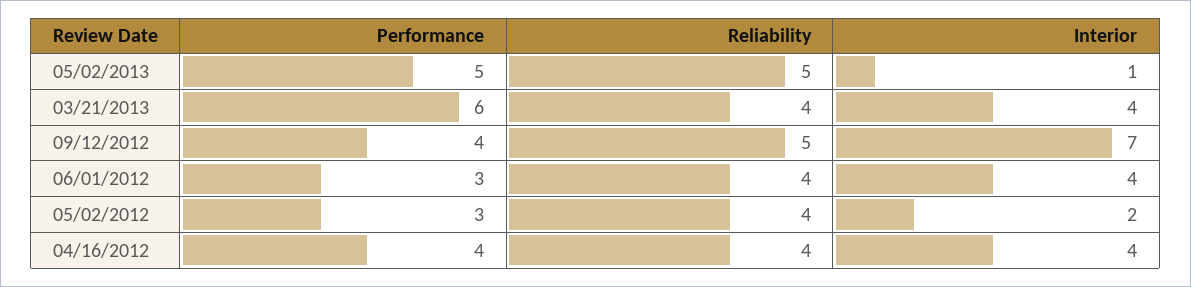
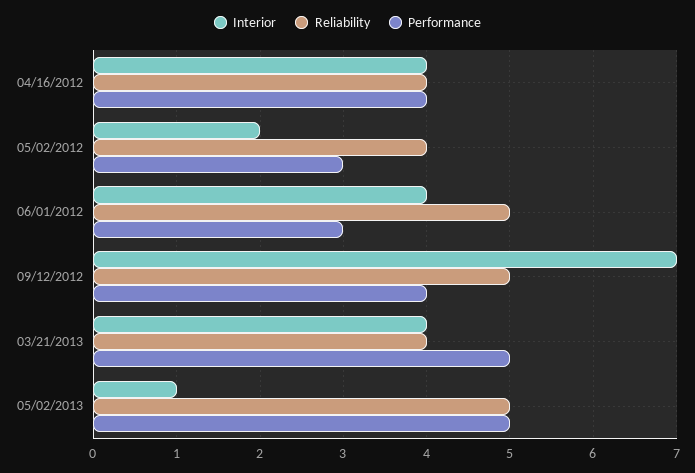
Performance, 03/21/2013: 6 -> 5
Reliability, 06/01/2012: 4 -> 5

